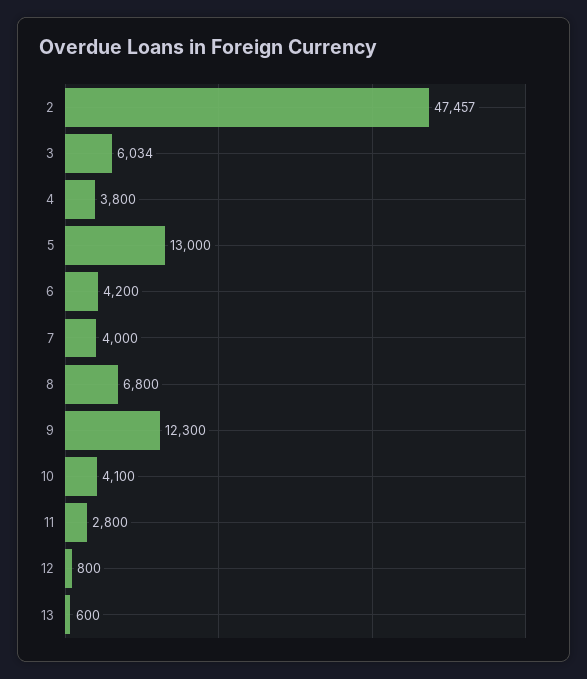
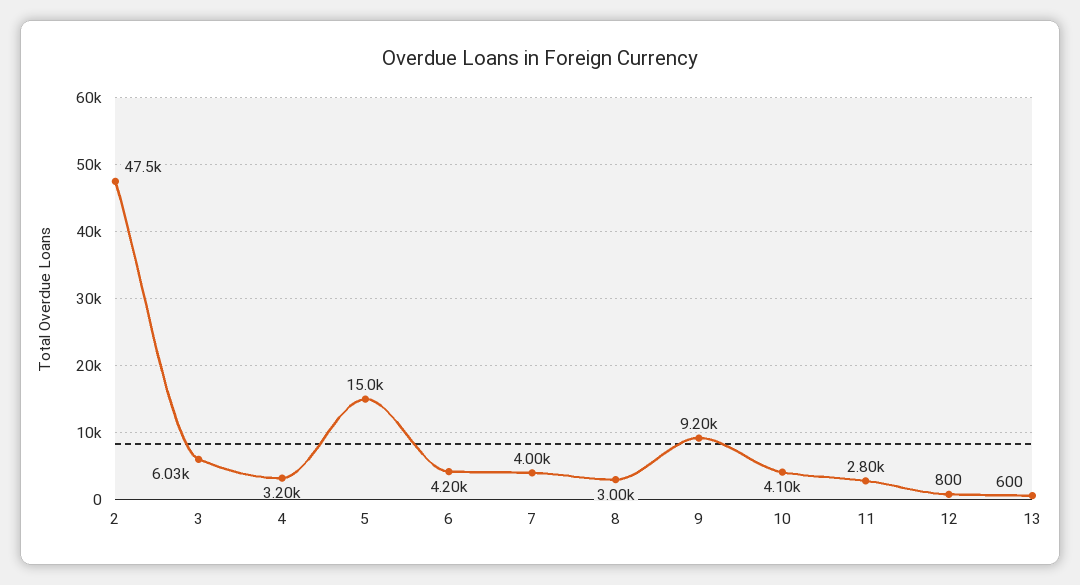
4: 3800 -> 3200
5: 13000 -> 15000
8: 6800 -> 3000
9: 12300 -> 9200

